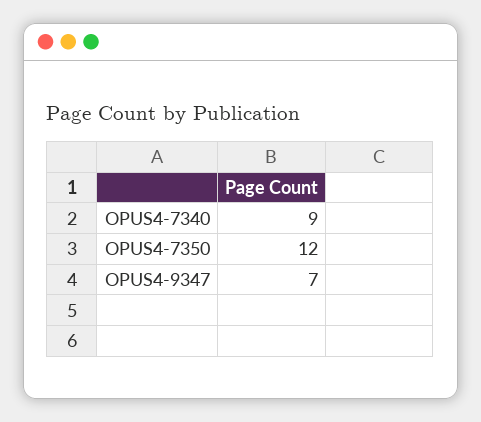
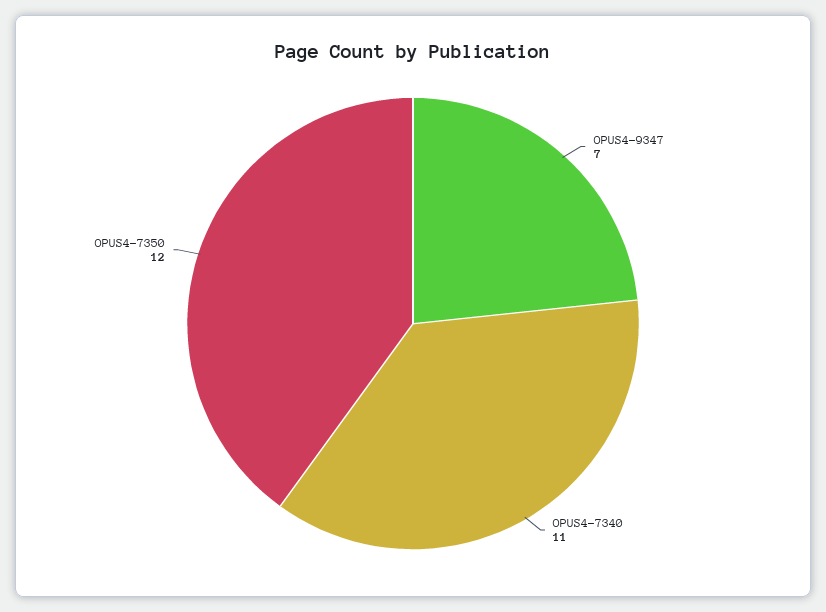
OPUS4-7340: 9 -> 11

